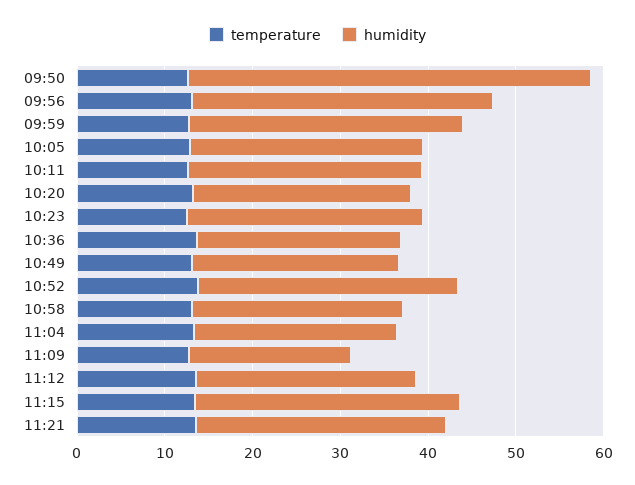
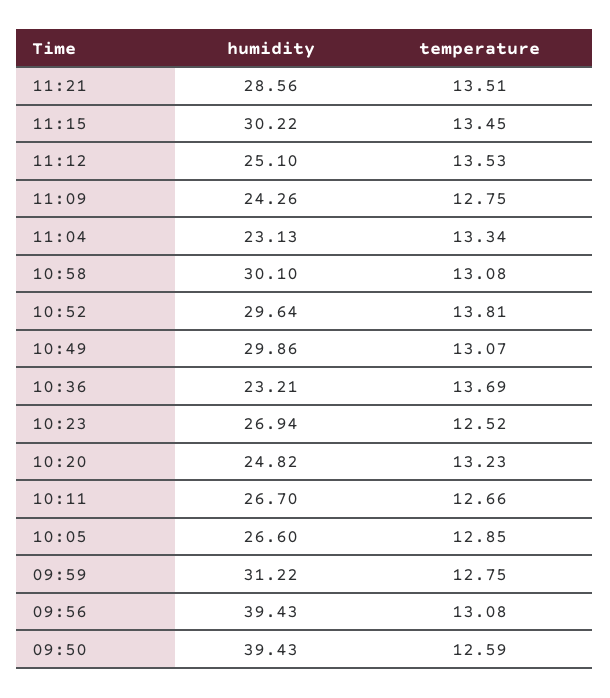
humidity, 09:50: 46 -> 39.43
humidity, 09:56: 34 -> 39.43
humidity, 10:49: 24 -> 29.86
humidity, 10:58: 24 -> 30.1
humidity, 11:09: 18 -> 24.26

